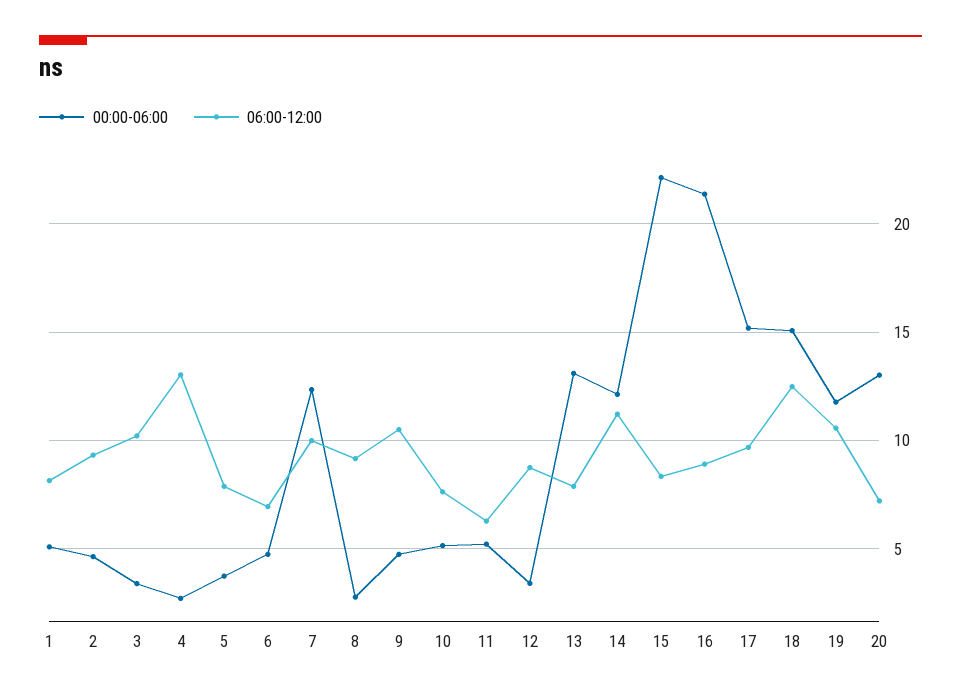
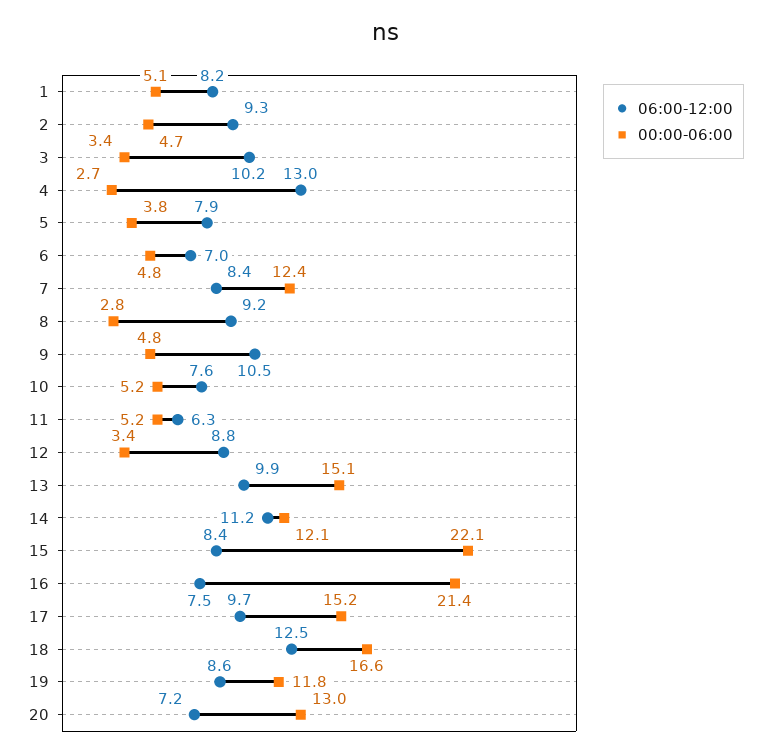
06:00-12:00, 7: 10 -> 8.4
00:00-06:00, 13: 13 -> 15.1
06:00-12:00, 13: 8 -> 9.9
06:00-12:00, 16: 9 -> 7.5
00:00-06:00, 18: 15 -> 16.6
06:00-12:00, 19: 10.5 -> 8.6

